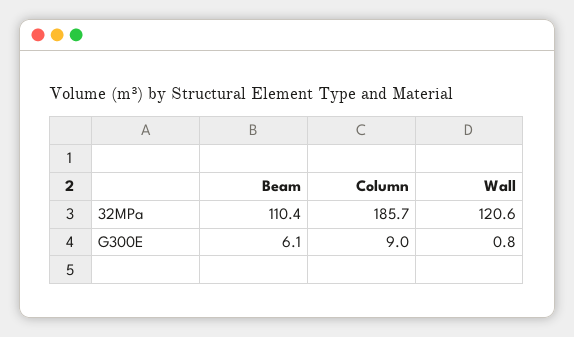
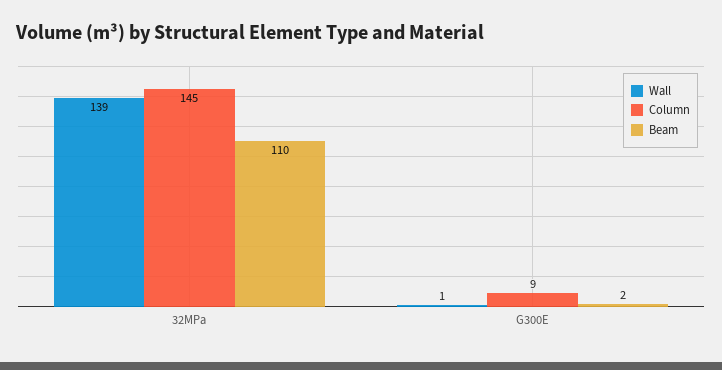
Column, 32MPa: 185.7 -> 145
Wall, 32MPa: 120.6 -> 139
Beam, G300E: 6.1 -> 2

